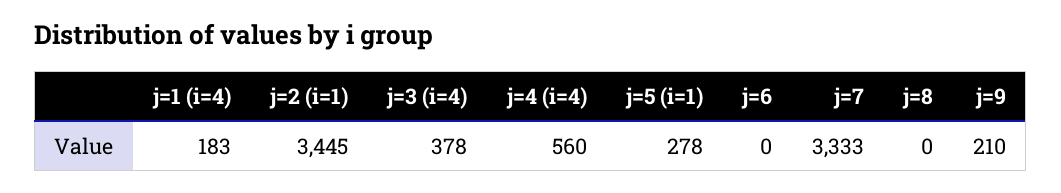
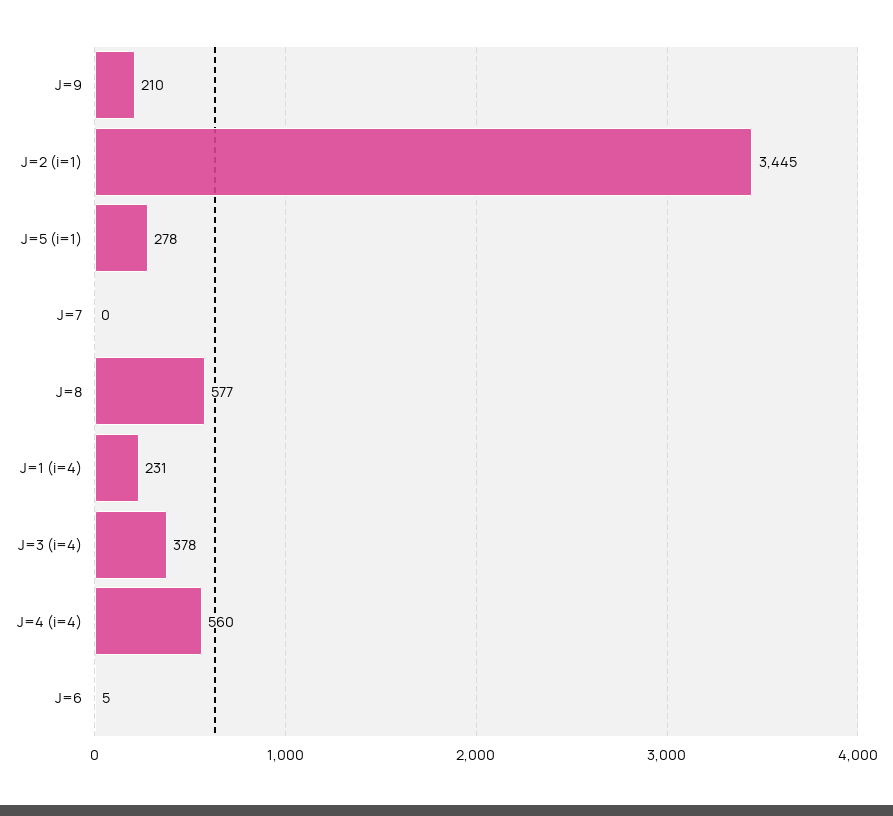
j=1 (i=4): 183 -> 231
j=6: 0 -> 5
j=7: 3333 -> 0
j=8: 0 -> 577

